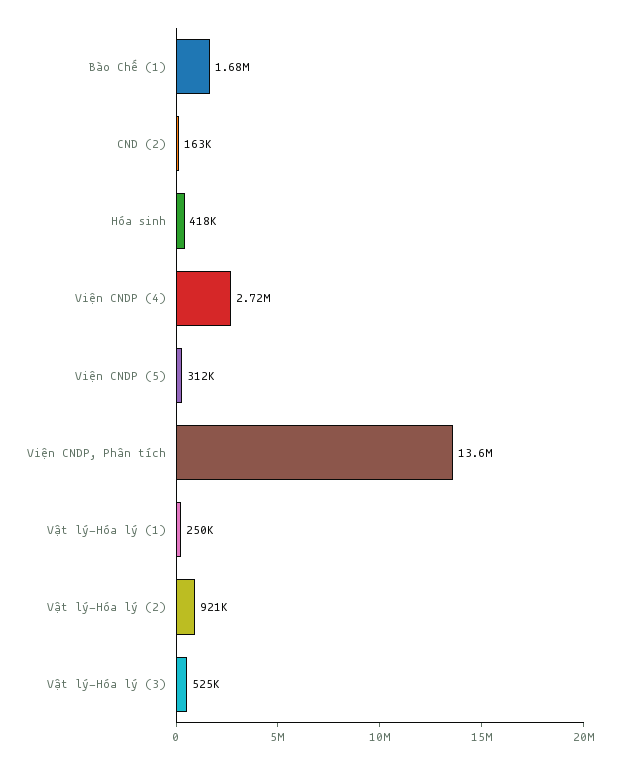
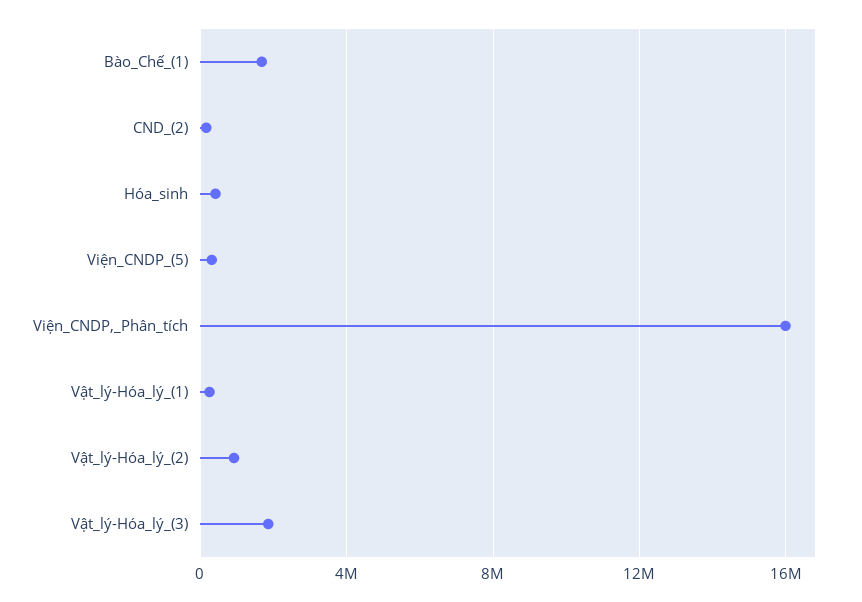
Viện CNDP (4): 2720000 -> none
Viện CNDP, Phân tích: 13600000 -> 16000000
Vật lý-Hóa lý (3): 525000 -> 2000000

